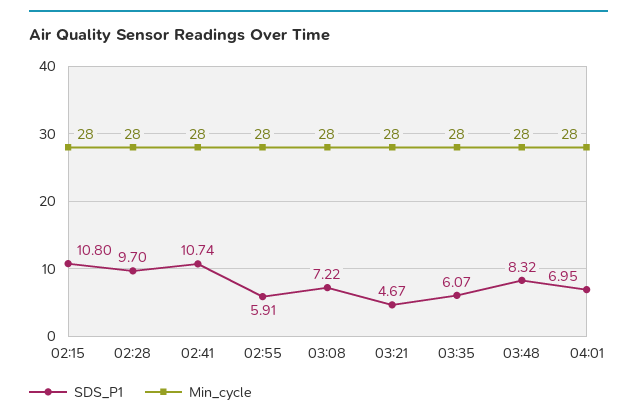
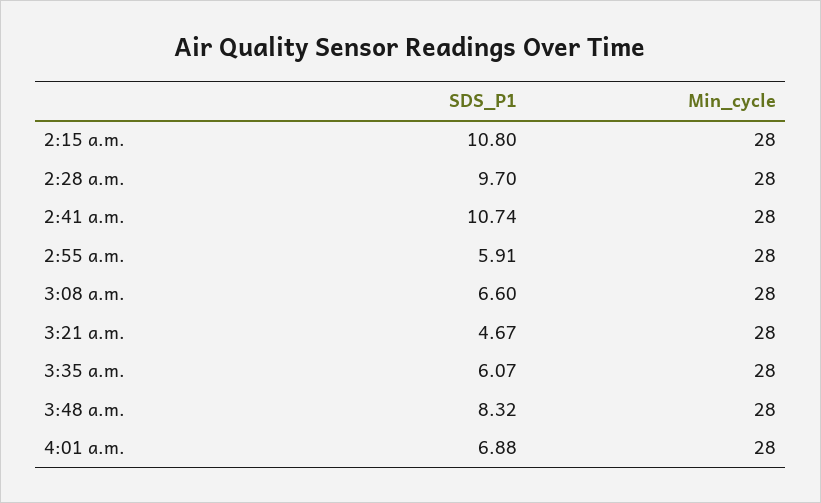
SDS_P1, 03:08: 7.22 -> 6.6
SDS_P1, 04:01: 6.95 -> 6.88

